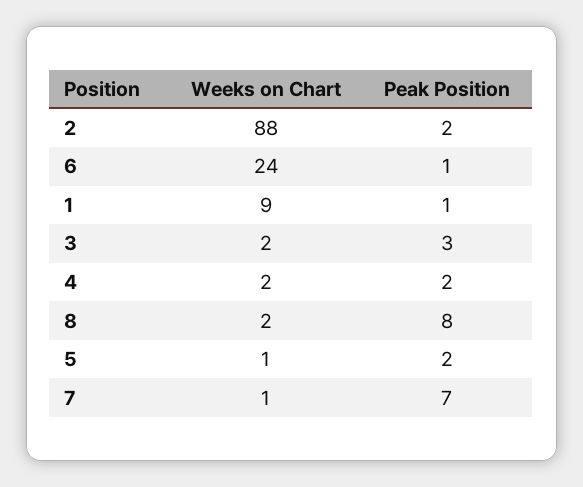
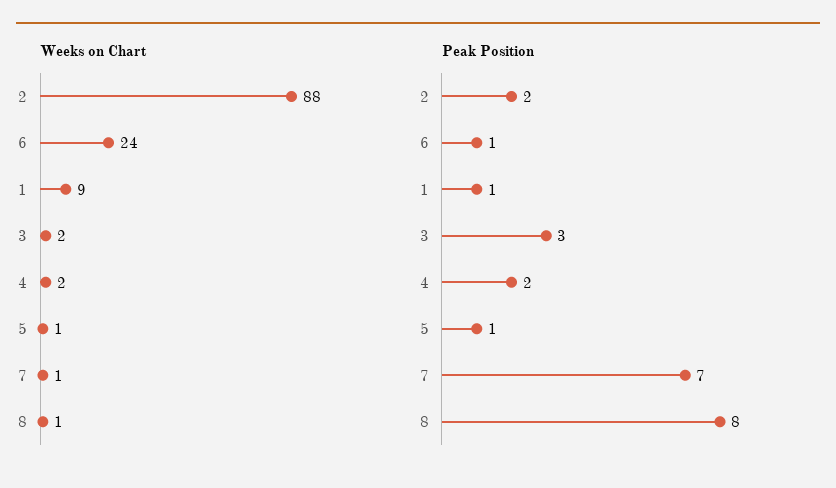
Weeks on Chart, 8: 2 -> 1
Peak Position, 5: 2 -> 1

